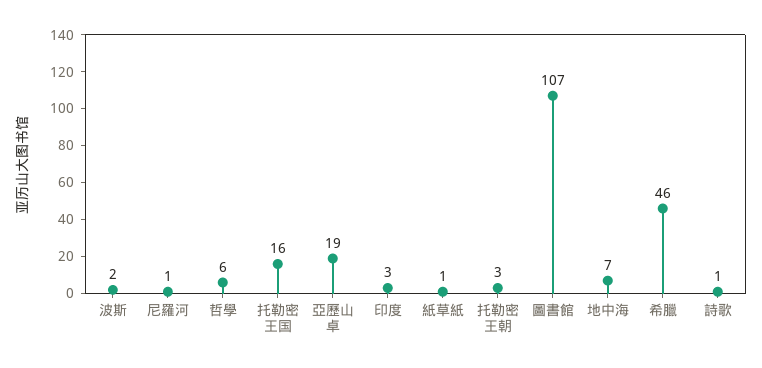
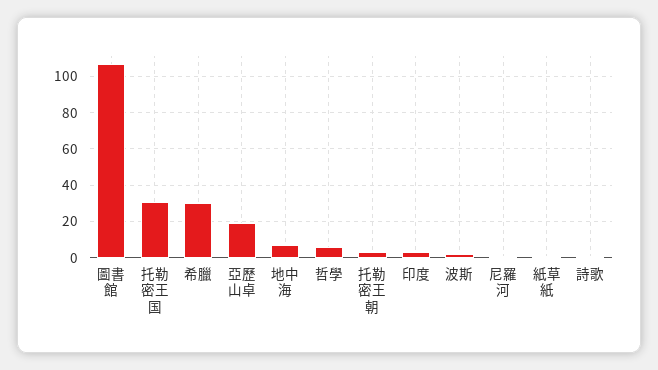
托勒密王国: 16 -> 30
希臘: 46 -> 30

